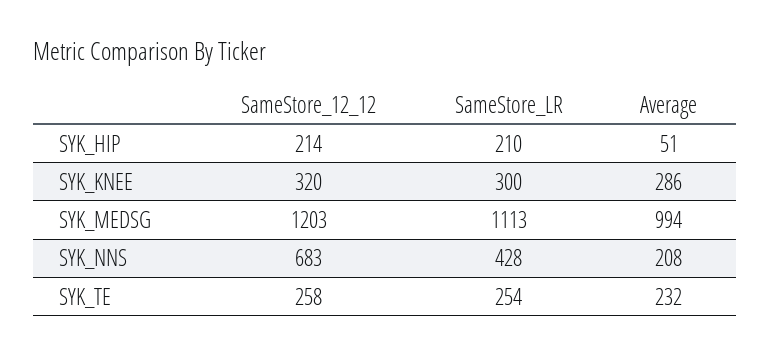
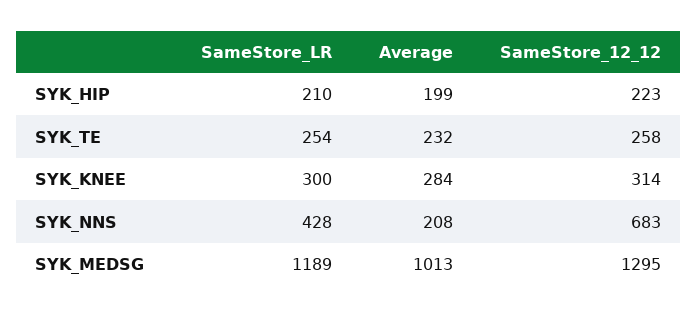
SameStore_12_12, SYK_HIP: 214 -> 223
Average, SYK_HIP: 51 -> 199
SameStore_12_12, SYK_KNEE: 320 -> 314
Average, SYK_KNEE: 286 -> 284
SameStore_12_12, SYK_MEDSG: 1203 -> 1295
SameStore_LR, SYK_MEDSG: 1113 -> 1189
Average, SYK_MEDSG: 994 -> 1013

